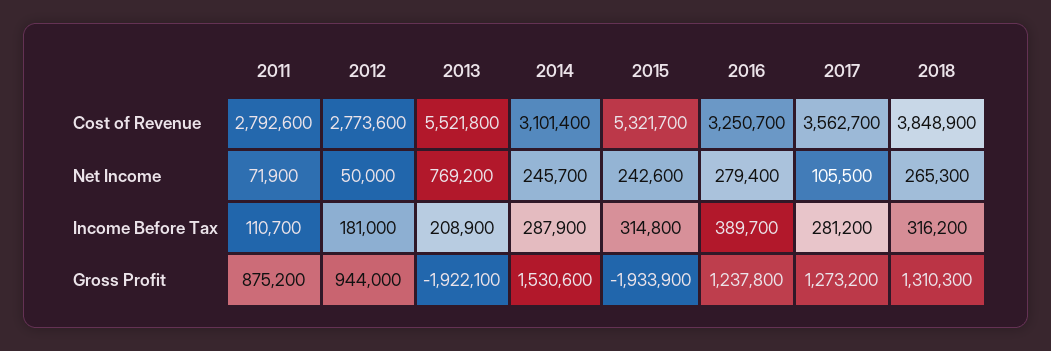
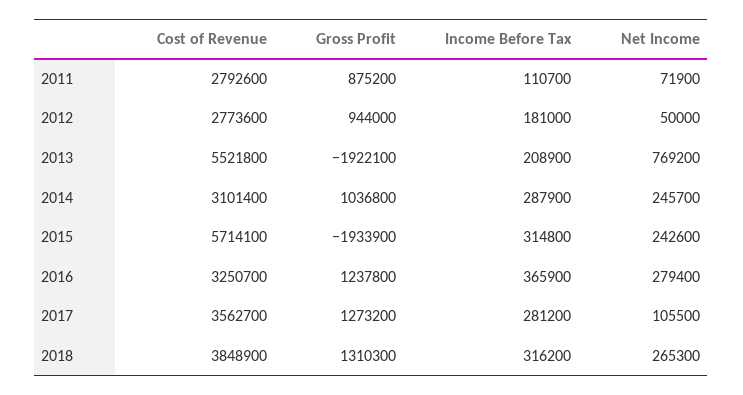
2015, Cost of Revenue: 5321700 -> 5714100
2016, Income Before Tax: 389700 -> 365900
2014, Gross Profit: 1530600 -> 1036800

